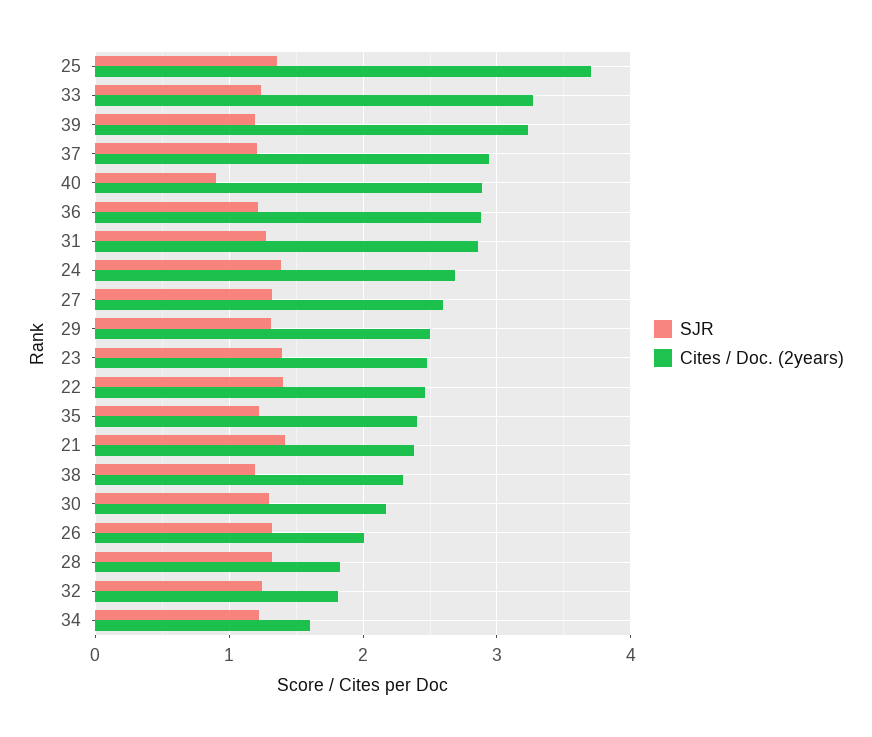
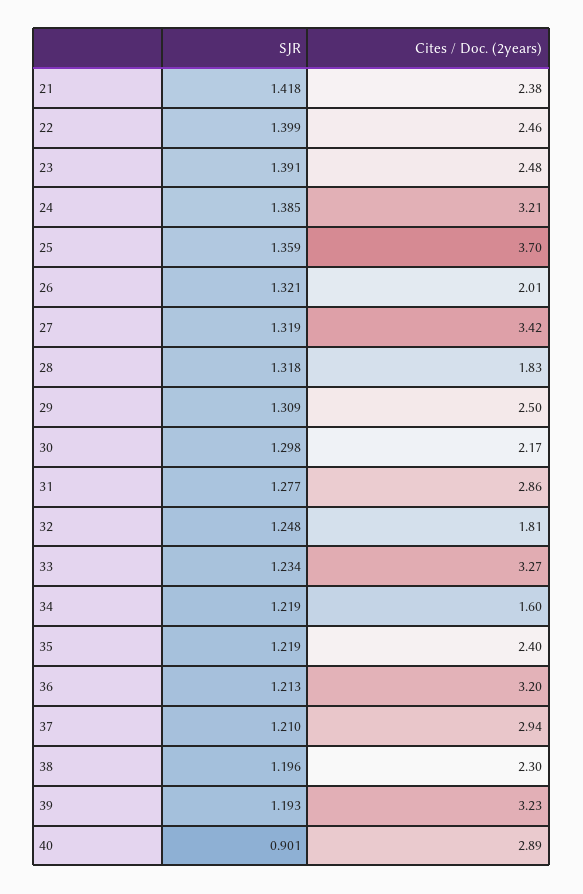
Cites / Doc. (2years), 36: 2.9 -> 3.2
Cites / Doc. (2years), 24: 2.7 -> 3.21
Cites / Doc. (2years), 27: 2.6 -> 3.42

